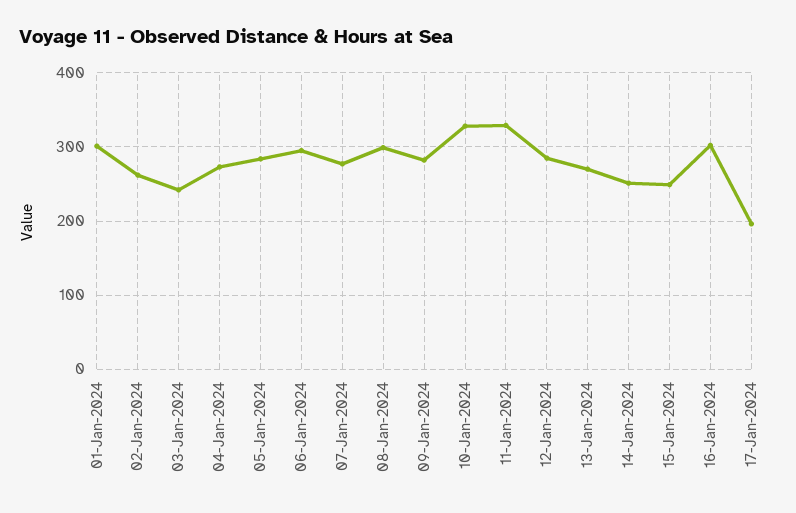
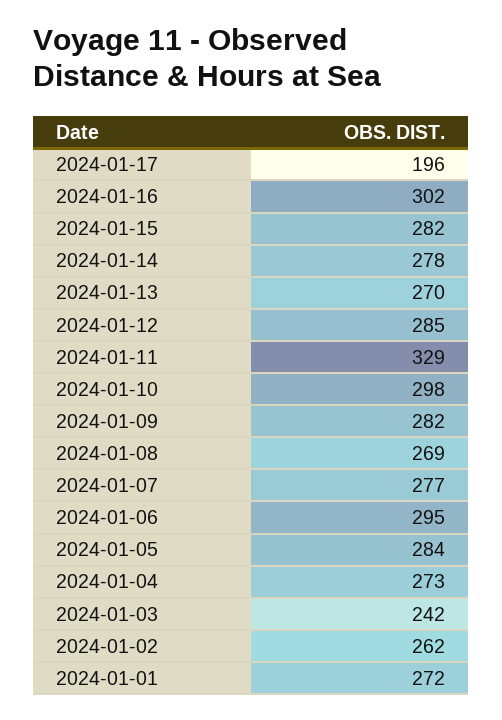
01-Jan-2024: 300 -> 272
08-Jan-2024: 300 -> 269
10-Jan-2024: 330 -> 298
14-Jan-2024: 250 -> 278
15-Jan-2024: 250 -> 282

